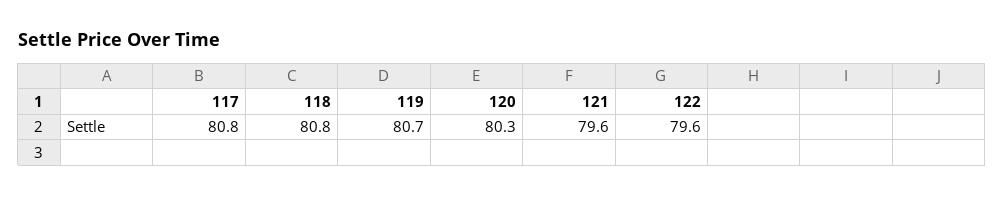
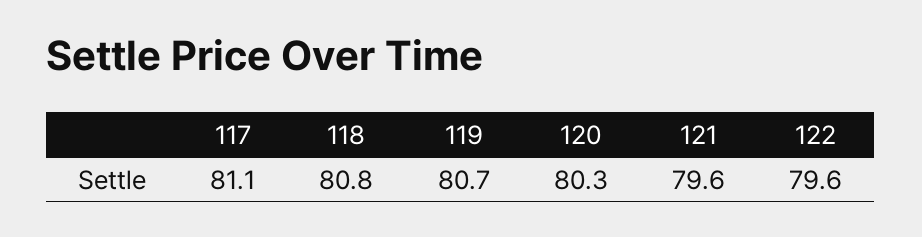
117: 80.8 -> 81.1

